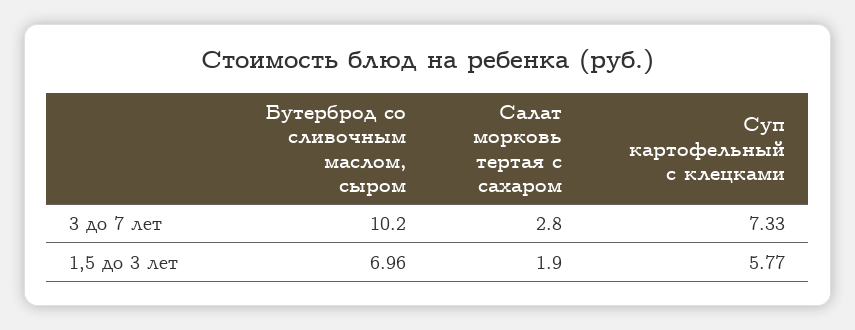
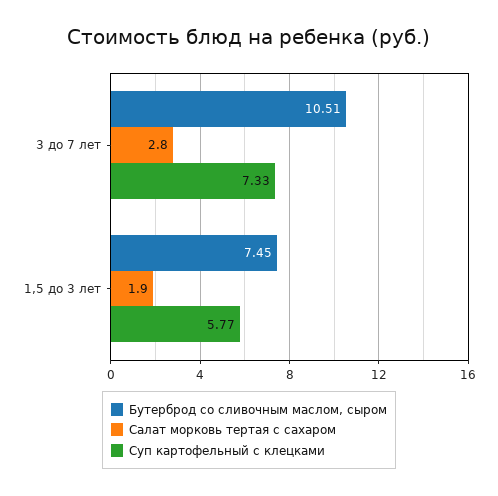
Бутерброд со сливочным маслом, сыром, 3 до 7 лет: 10.2 -> 10.51
Бутерброд со сливочным маслом, сыром, 1,5 до 3 лет: 6.96 -> 7.45

